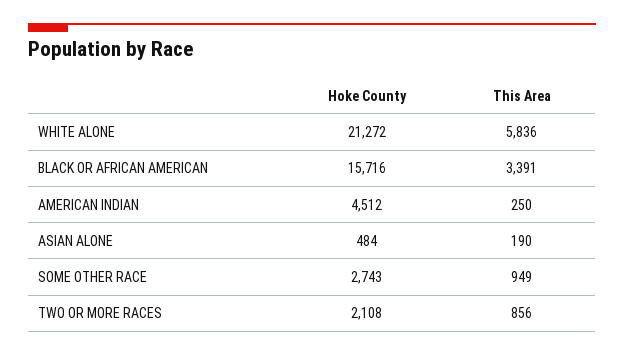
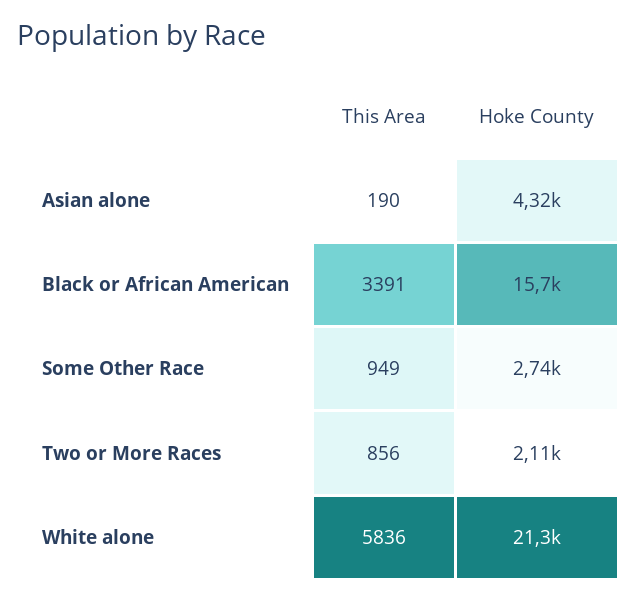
Hoke County, AMERICAN INDIAN: 4512 -> none
This Area, AMERICAN INDIAN: 250 -> none
Hoke County, ASIAN ALONE: 484 -> 4320

